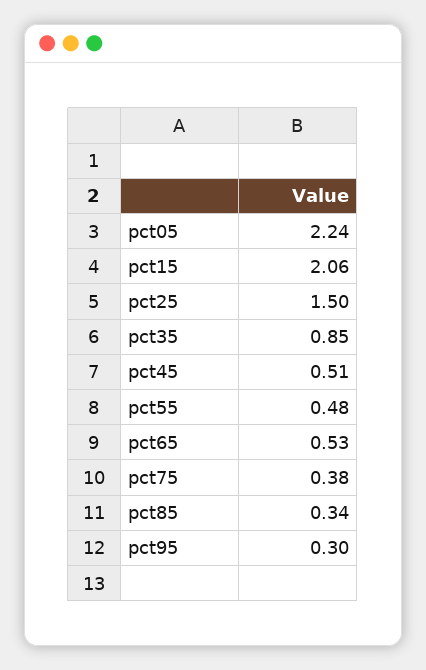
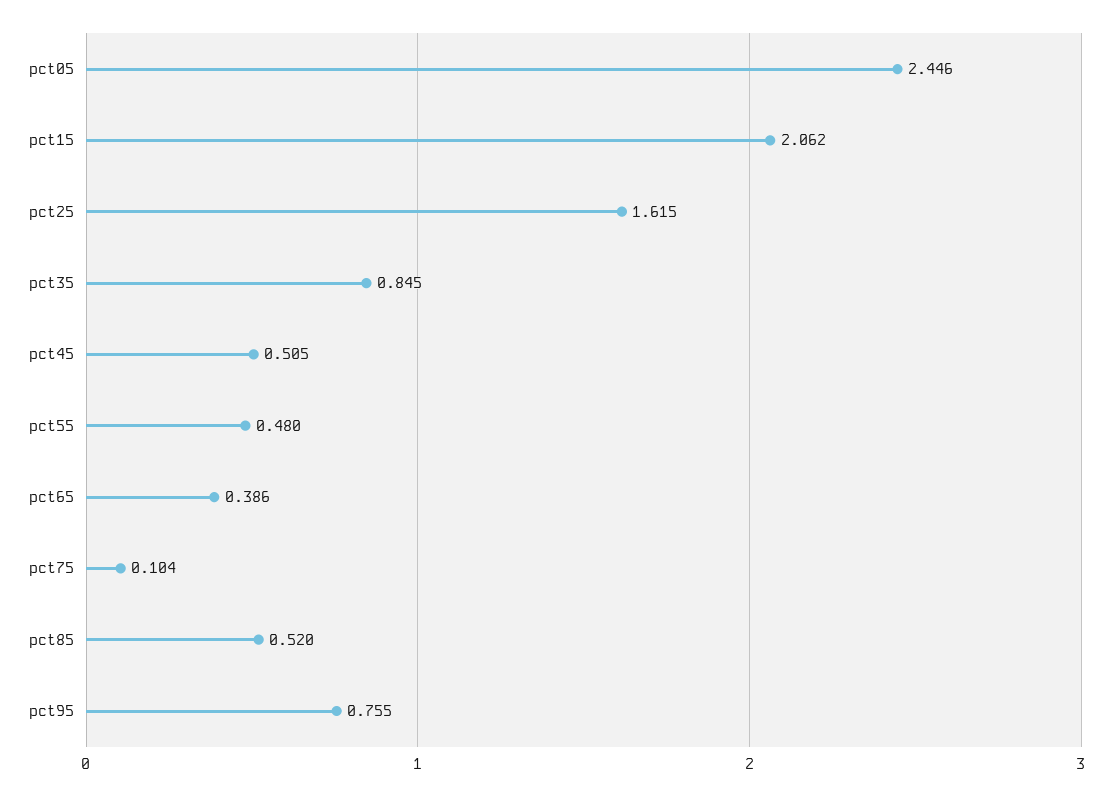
pct05: 2.24 -> 2.446
pct25: 1.5 -> 1.615
pct65: 0.53 -> 0.386
pct75: 0.38 -> 0.104
pct85: 0.34 -> 0.52
pct95: 0.3 -> 0.755

